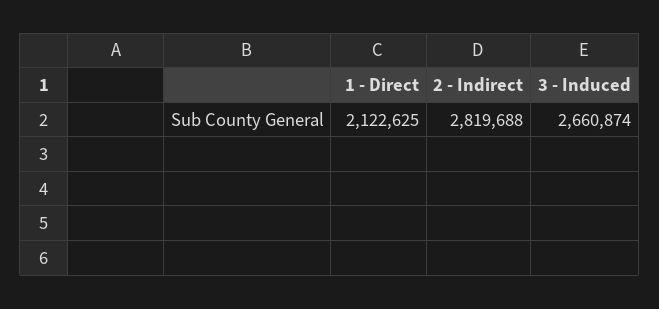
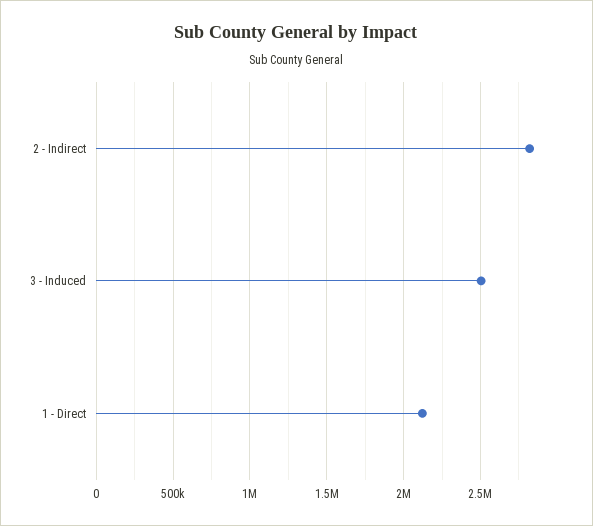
3 - Induced: 2660874 -> 2500000

